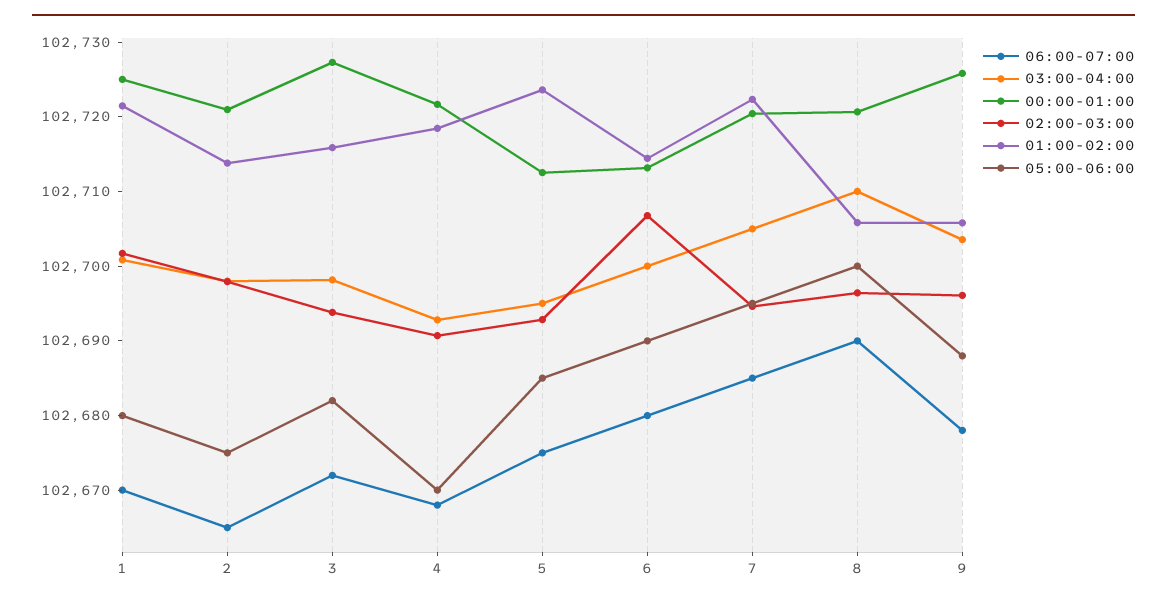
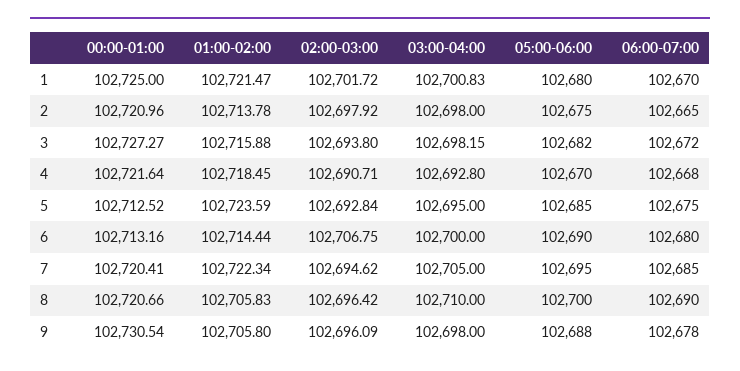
03:00-04:00, 9: 102704 -> 102698
00:00-01:00, 9: 102726 -> 102730.54

